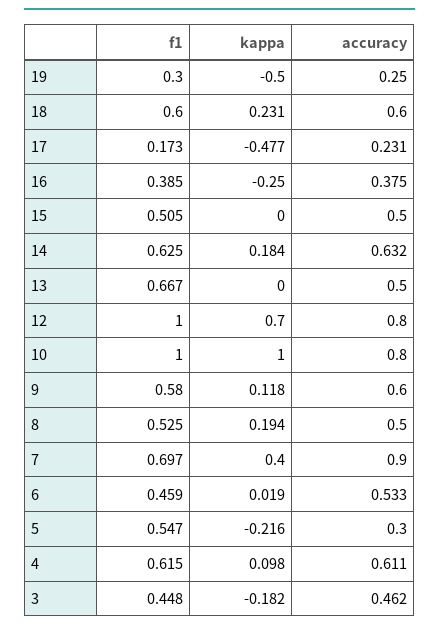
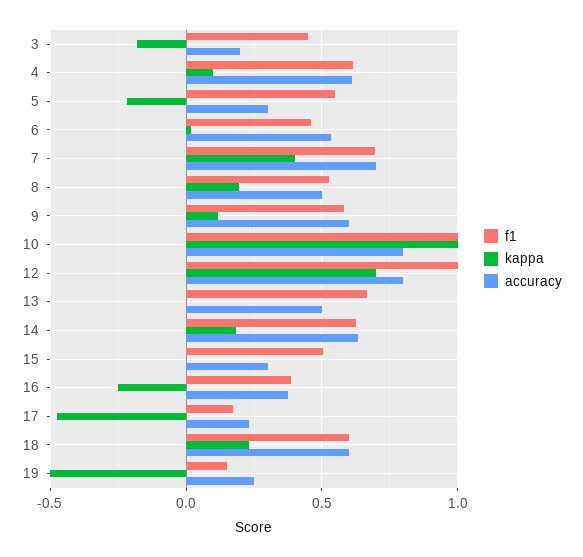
f1, 19: 0.3 -> 0.15
accuracy, 15: 0.5 -> 0.3
accuracy, 7: 0.9 -> 0.7
accuracy, 3: 0.462 -> 0.2

